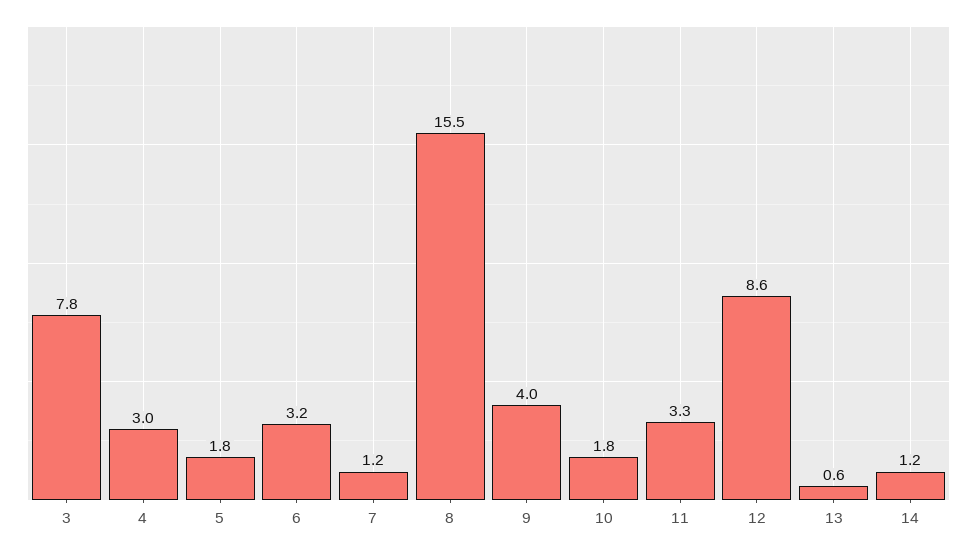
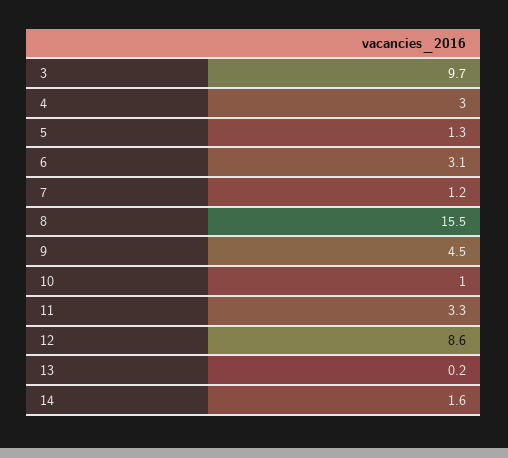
3: 7.8 -> 9.7
5: 1.8 -> 1.3
6: 3.2 -> 3.1
9: 4 -> 4.5
10: 1.8 -> 1
13: 0.6 -> 0.2
14: 1.2 -> 1.6

